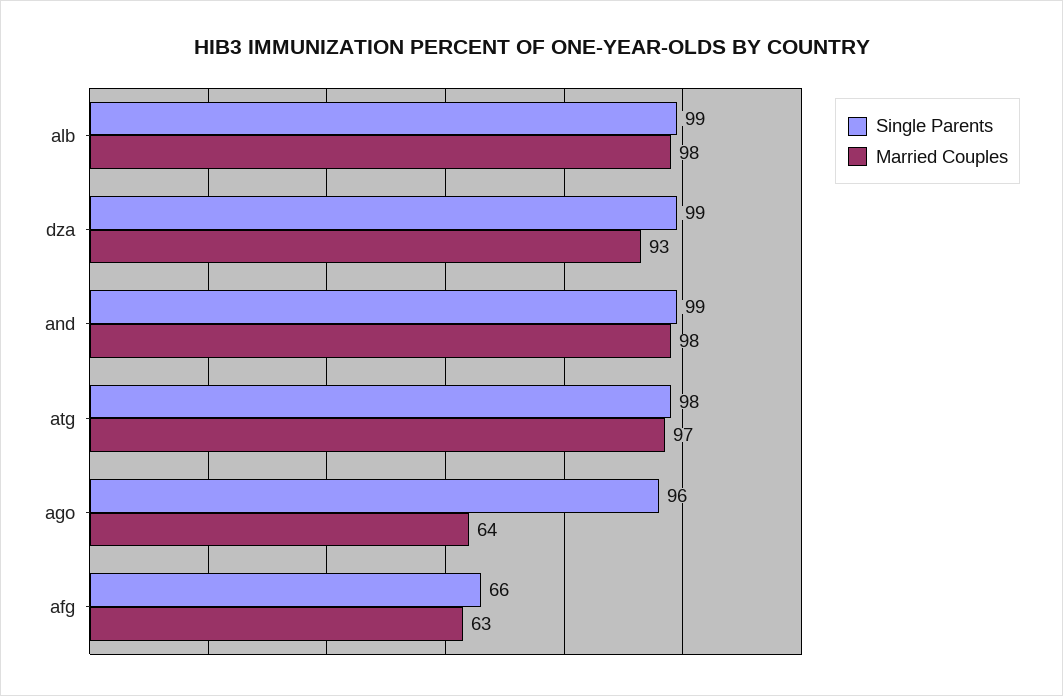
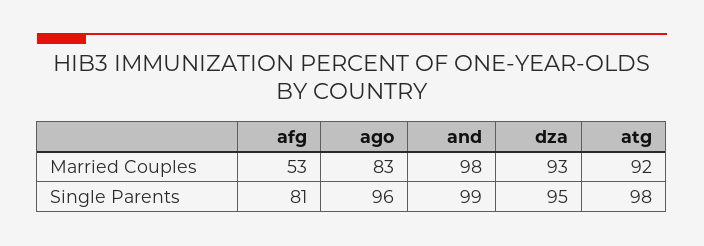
Single Parents, alb: 99 -> none
Married Couples, alb: 98 -> none
Single Parents, dza: 99 -> 95
Married Couples, atg: 97 -> 92
Married Couples, ago: 64 -> 83
Single Parents, afg: 66 -> 81
Married Couples, afg: 63 -> 53

